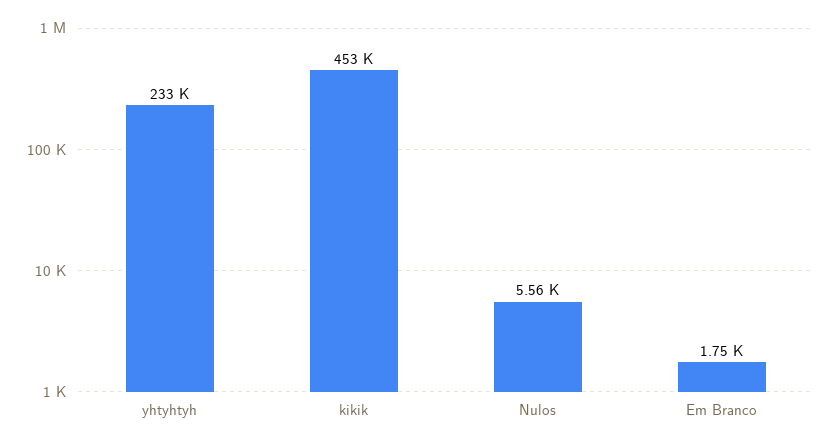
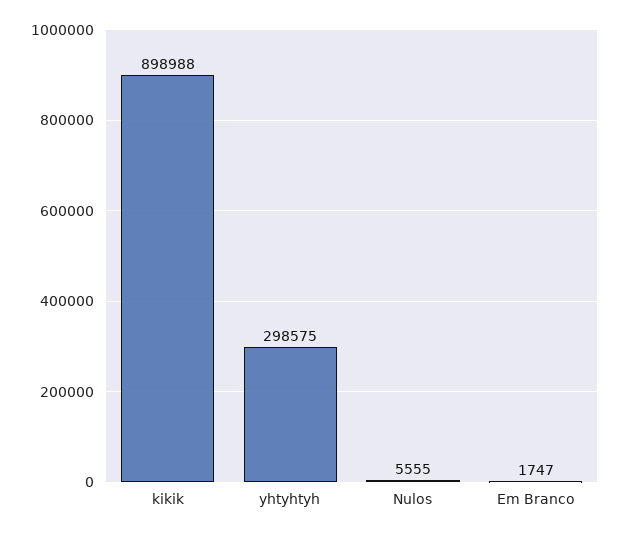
yhtyhtyh: 233000 -> 298575
kikik: 453000 -> 898988

